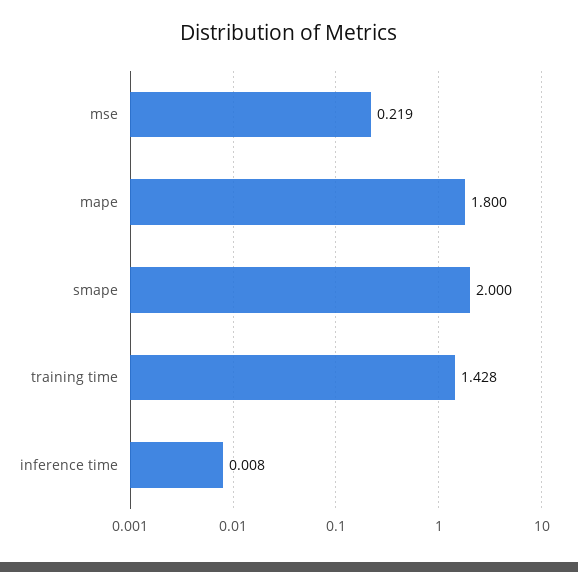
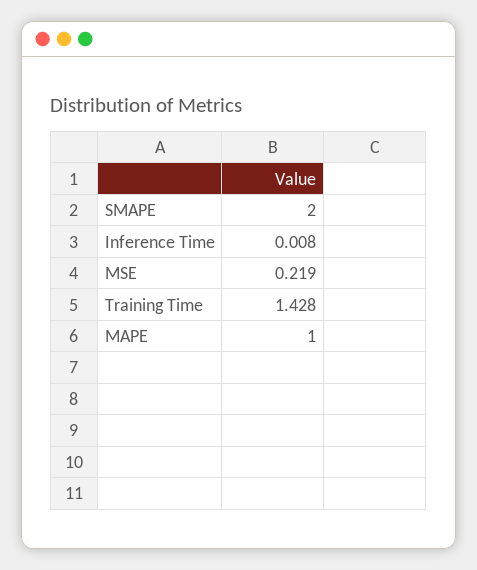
mape: 1.8 -> 1

